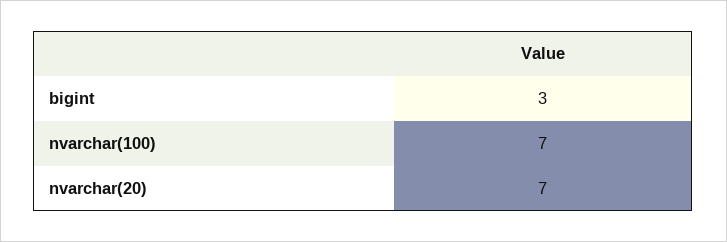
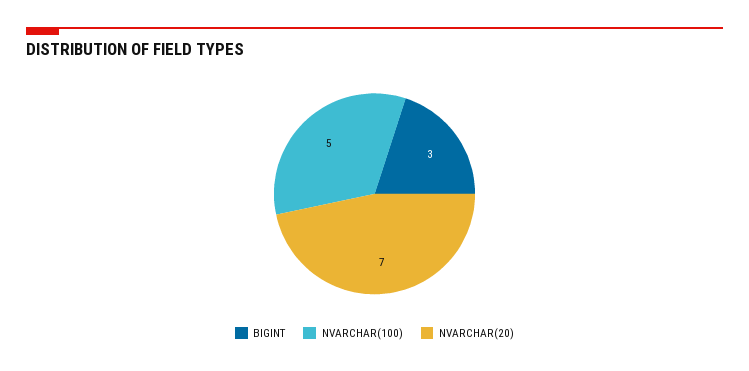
nvarchar(100): 7 -> 5

